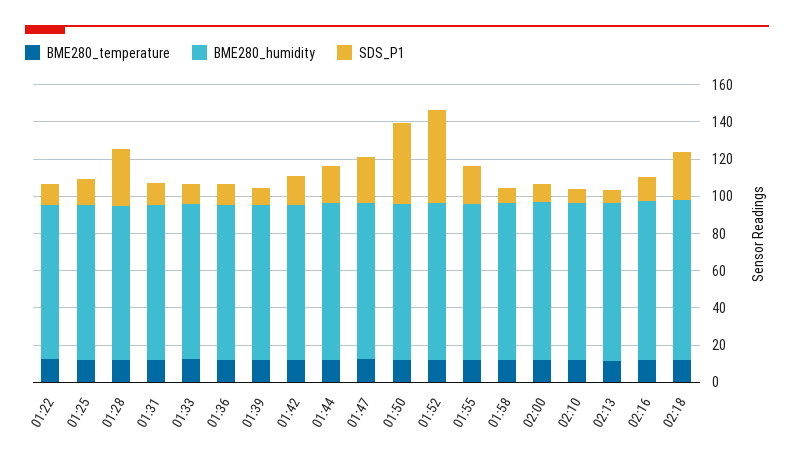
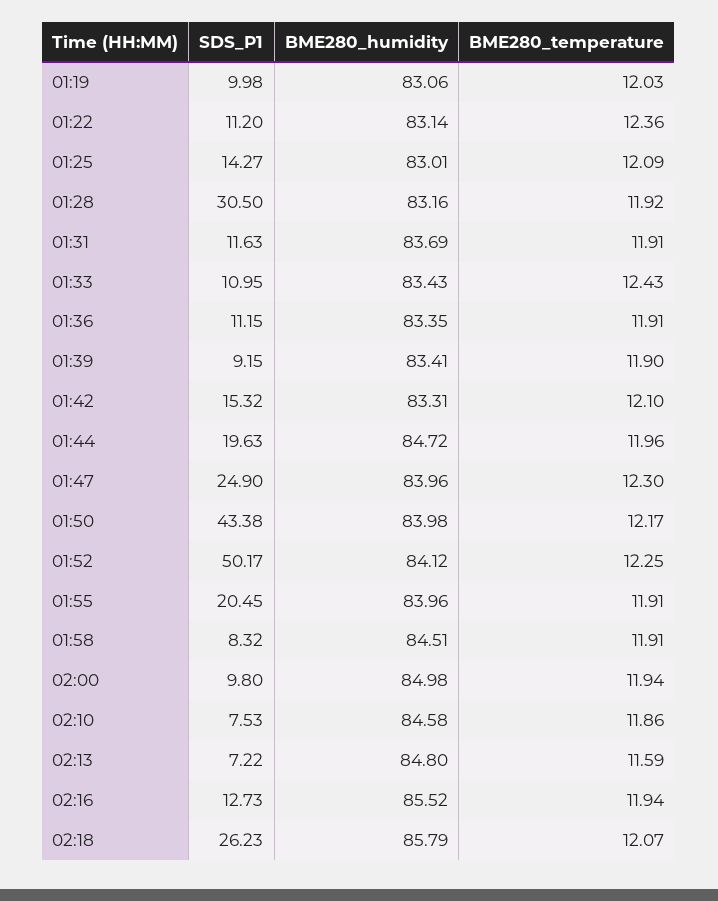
SDS_P1, 01:19: none -> 9.98
BME280_humidity, 01:19: none -> 83.06
BME280_temperature, 01:19: none -> 12.03

